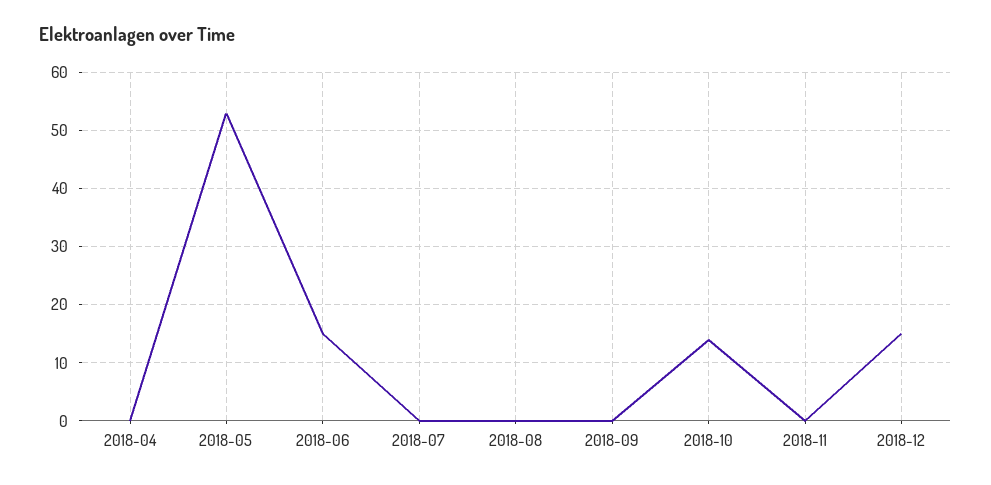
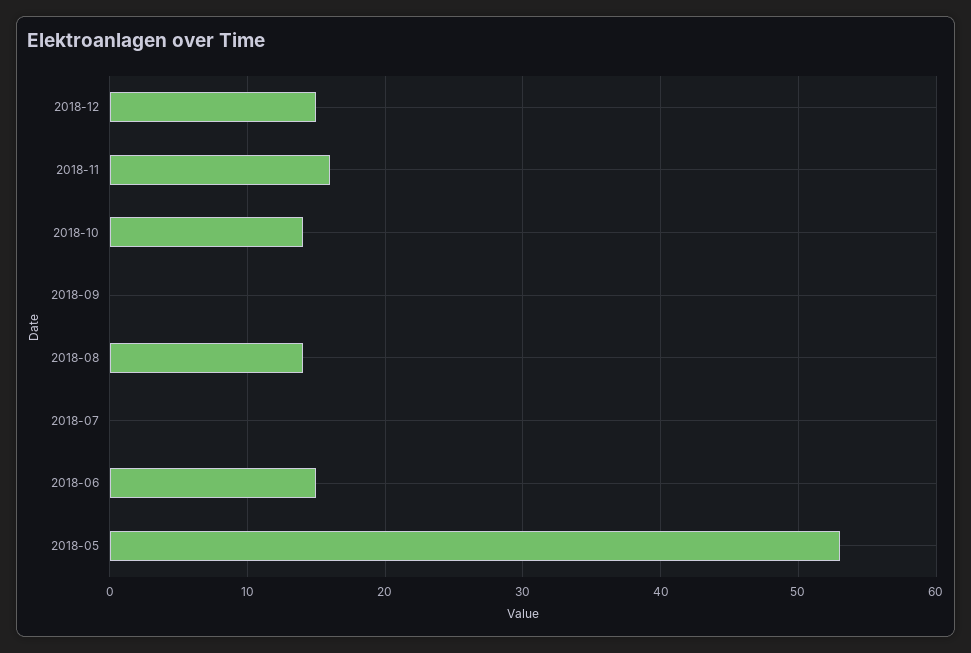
2018-04: 0 -> none
2018-08: 0 -> 14
2018-11: 0 -> 16

